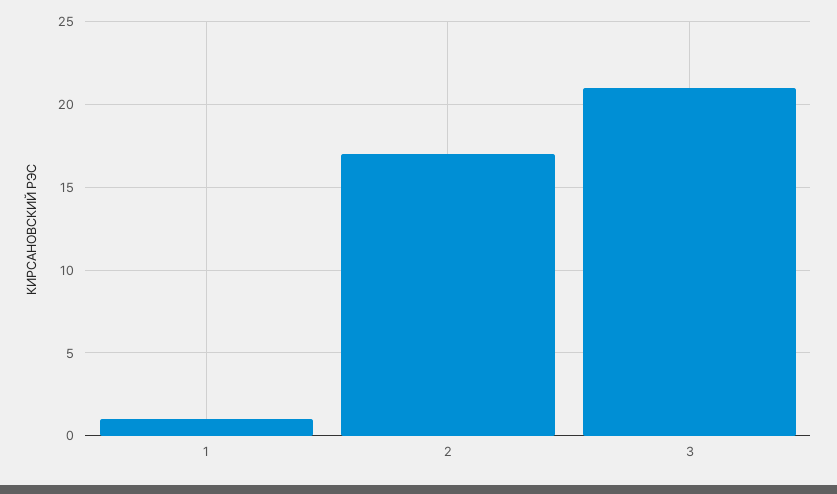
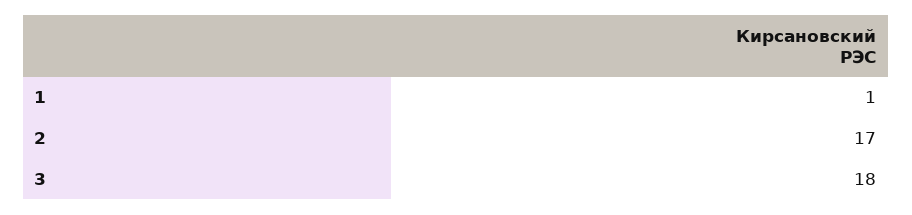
3: 21 -> 18

